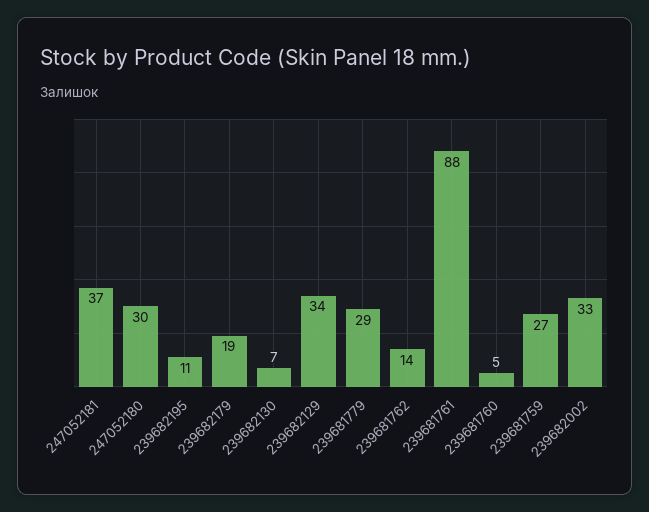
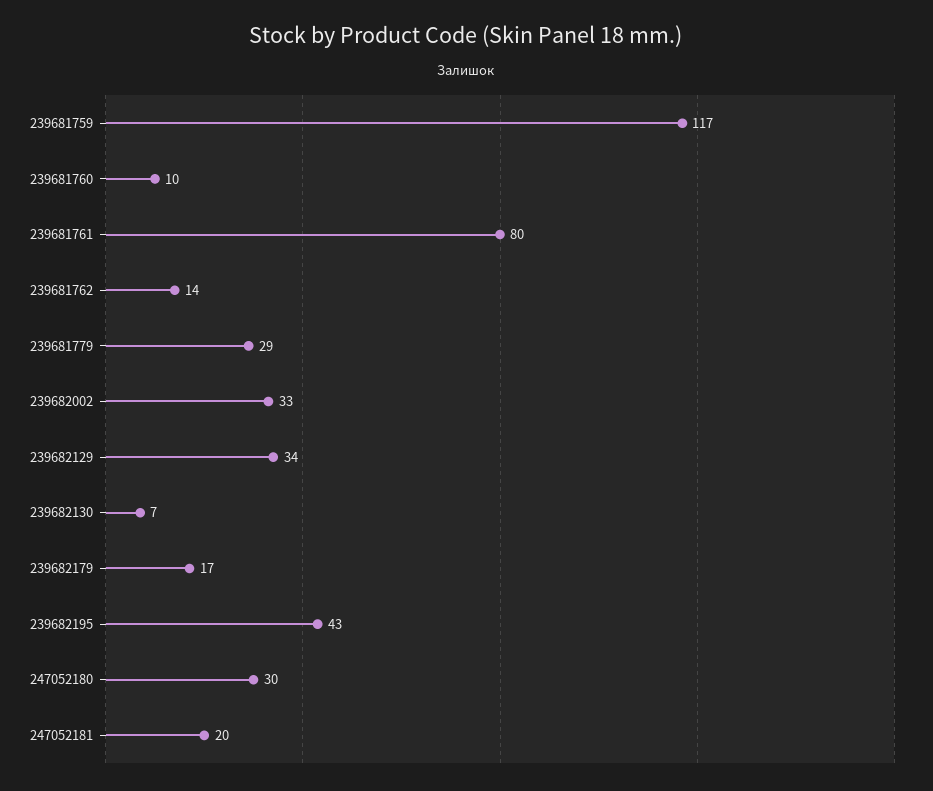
247052181: 37 -> 20
239682195: 11 -> 43
239682179: 19 -> 17
239681761: 88 -> 80
239681760: 5 -> 10
239681759: 27 -> 117

